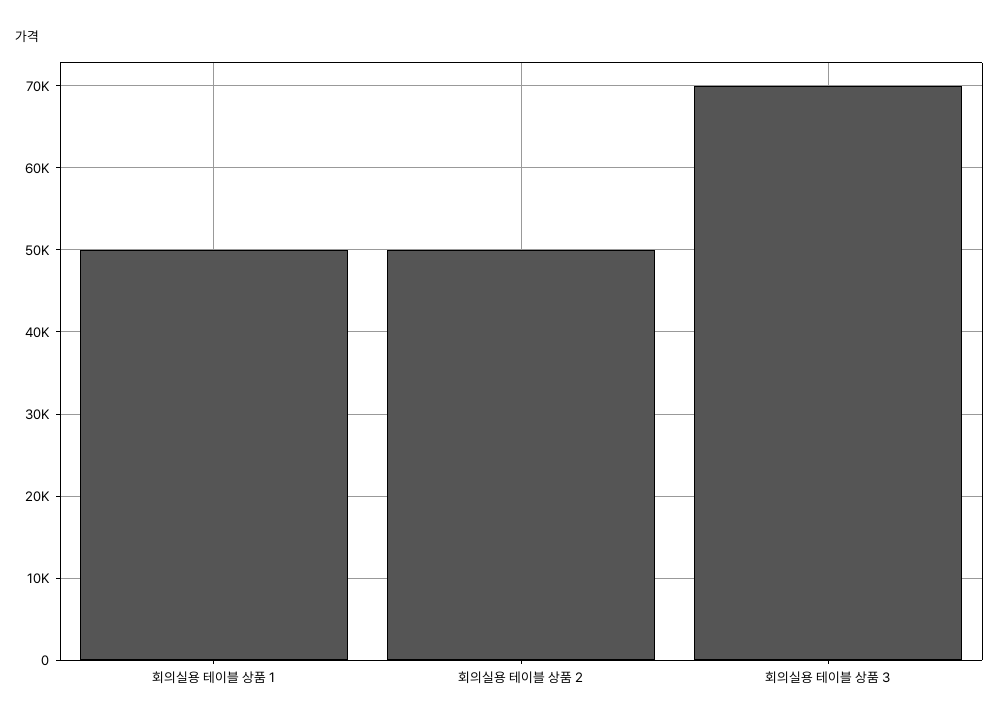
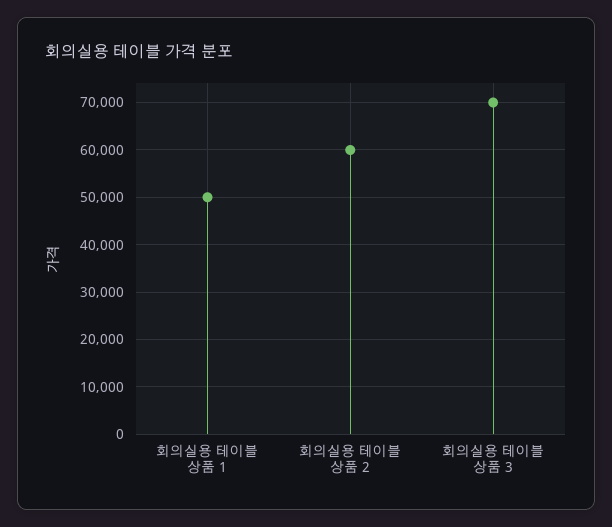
회의실용 테이블 상품 2: 50000 -> 60000

